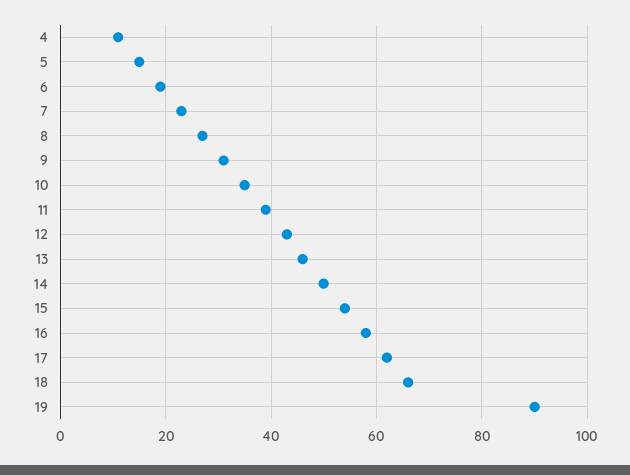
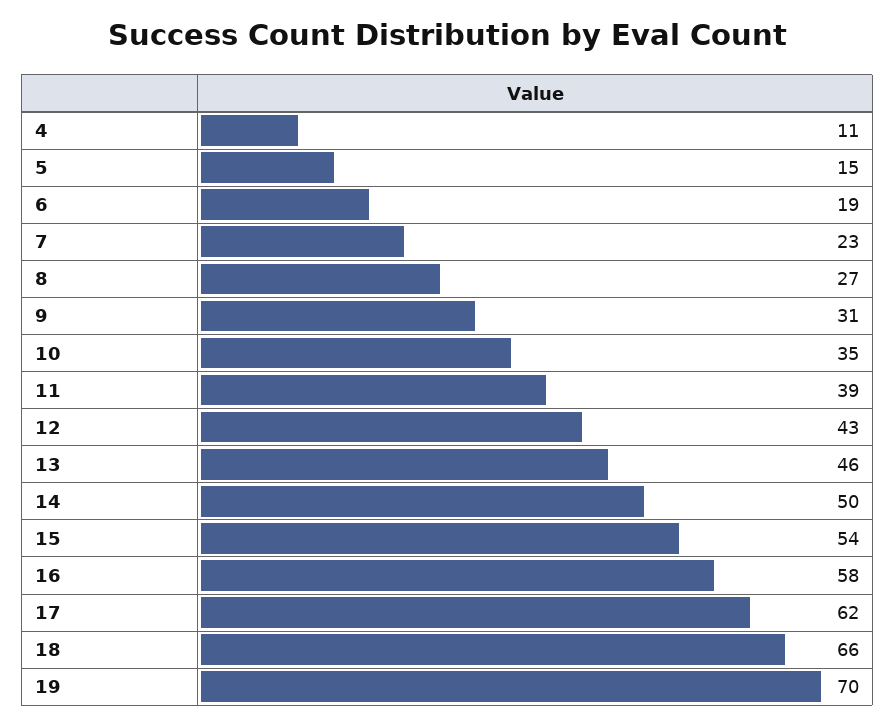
19: 90 -> 70

